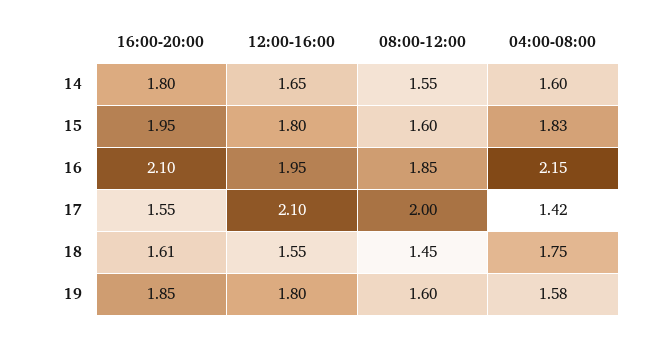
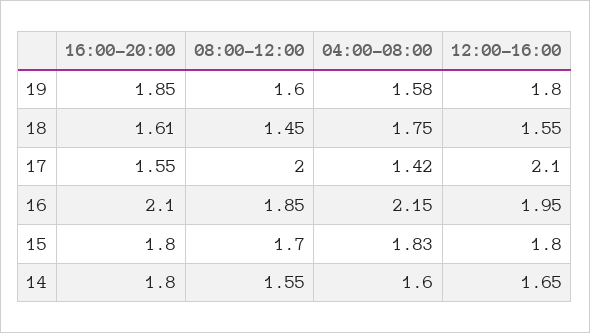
16:00-20:00, 15: 1.95 -> 1.8
08:00-12:00, 15: 1.6 -> 1.7

